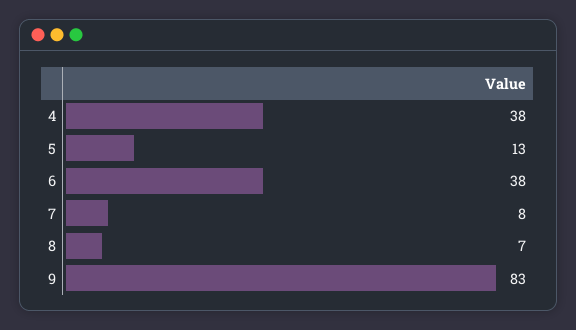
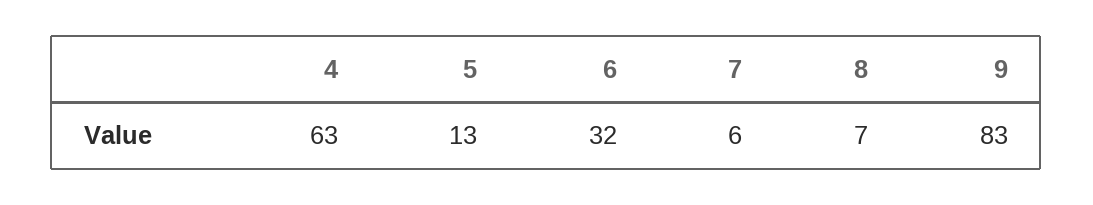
4: 38 -> 63
6: 38 -> 32
7: 8 -> 6

